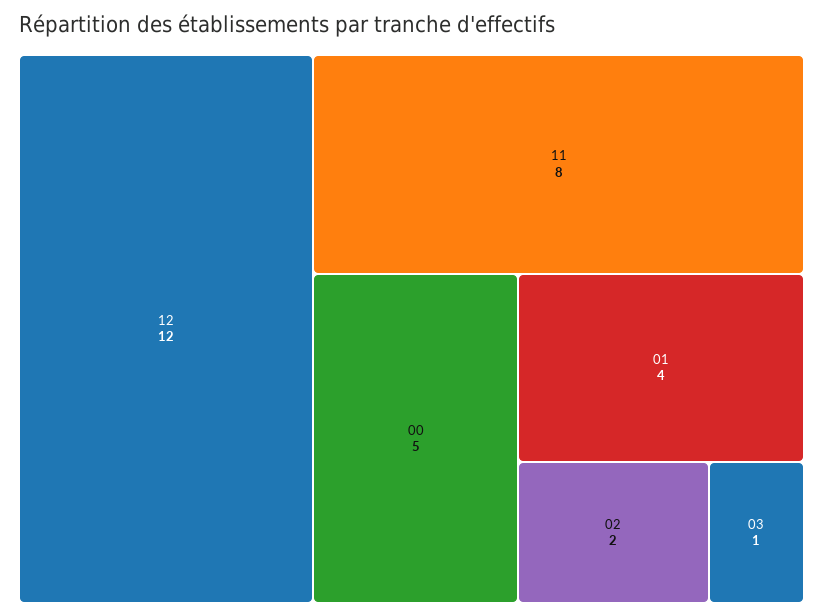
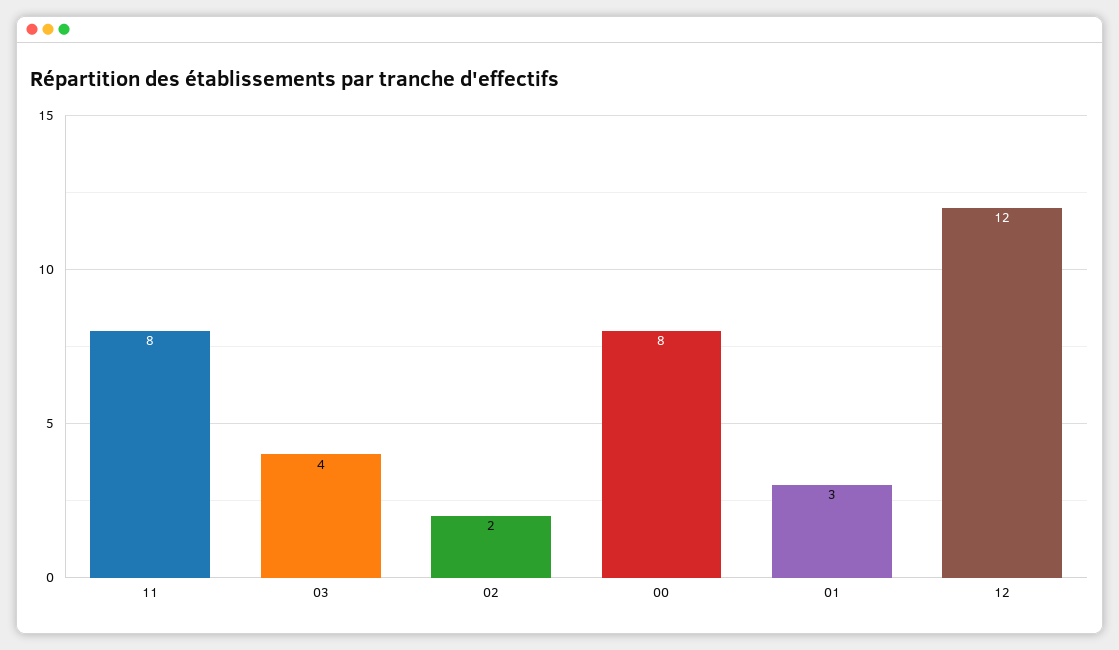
00: 5 -> 8
01: 4 -> 3
03: 1 -> 4

